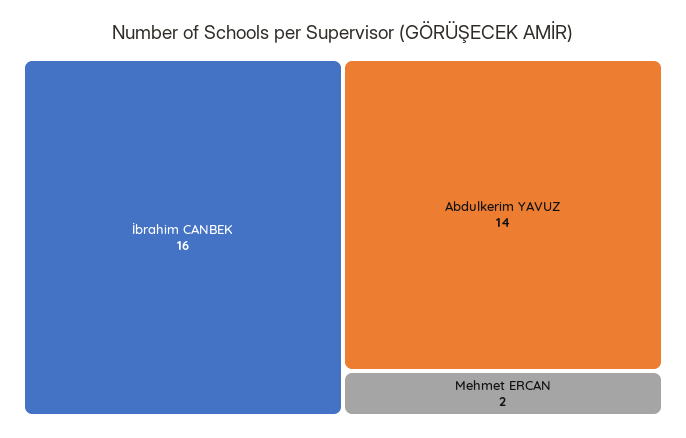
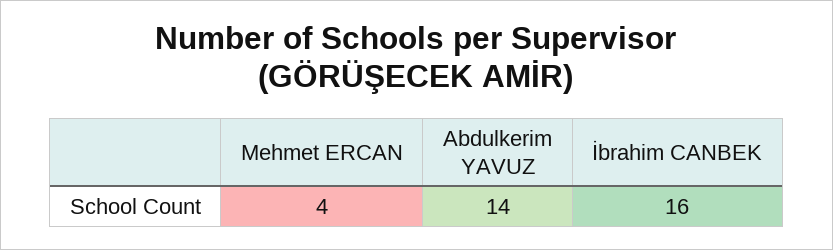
Mehmet ERCAN: 2 -> 4

